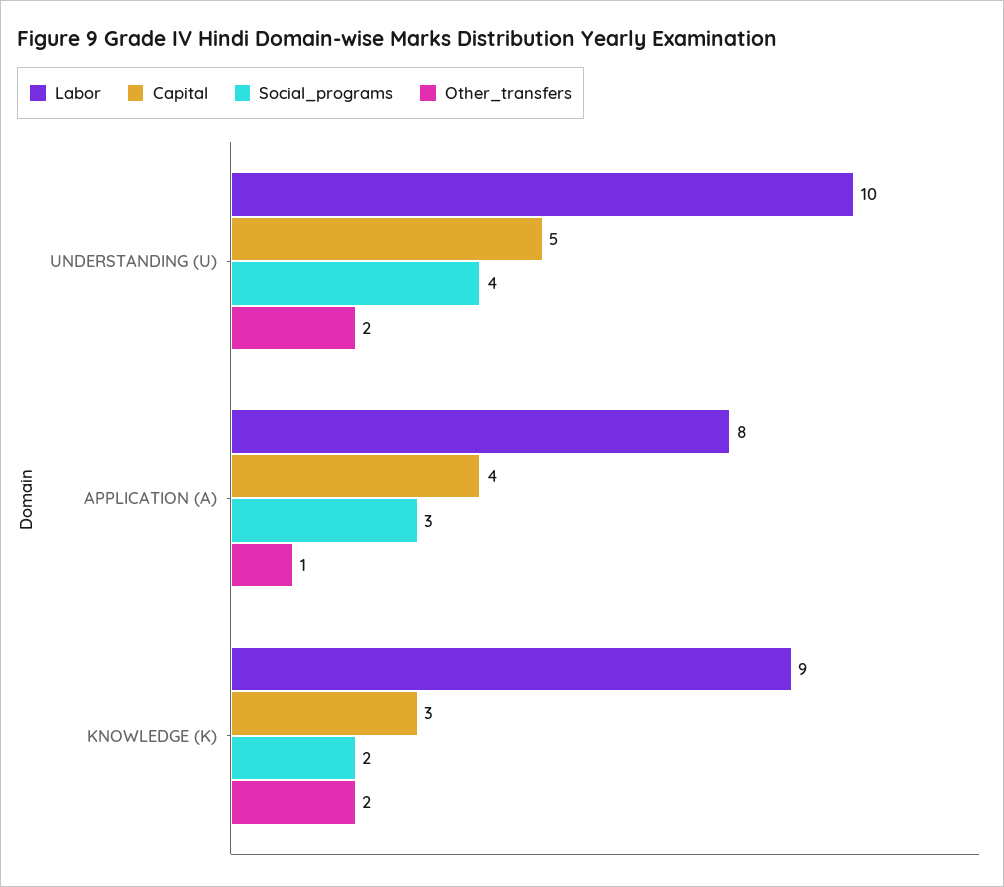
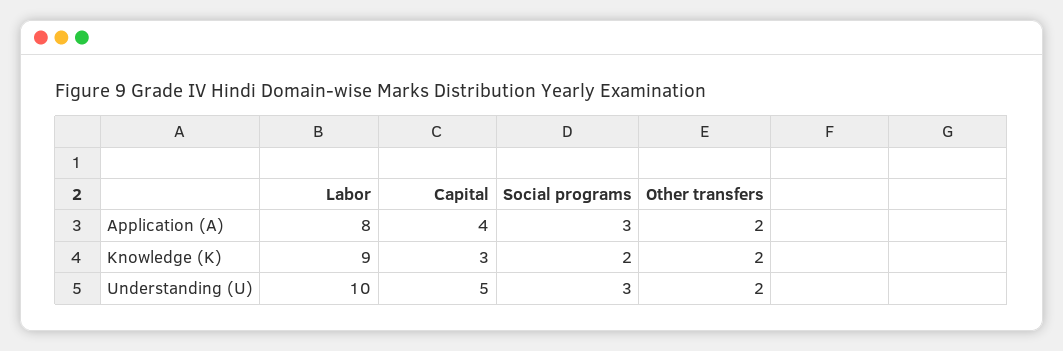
Social_programs, UNDERSTANDING (U): 4 -> 3
Other_transfers, APPLICATION (A): 1 -> 2

